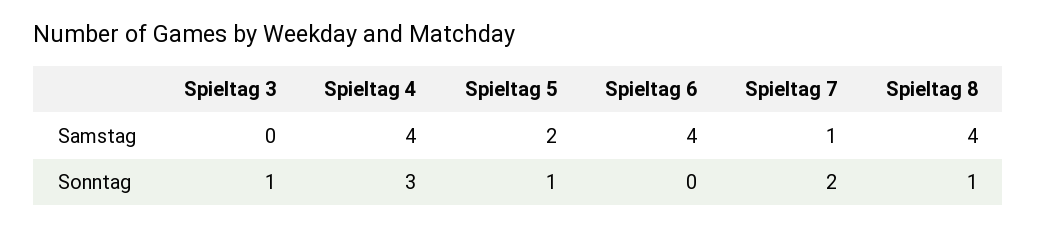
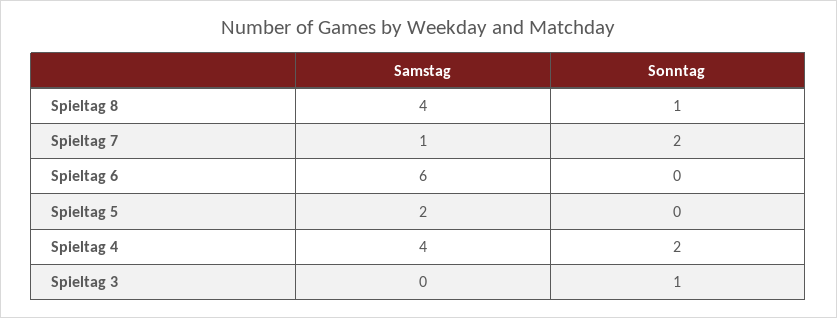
Spieltag 6, Samstag: 4 -> 6
Spieltag 4, Sonntag: 3 -> 2
Spieltag 5, Sonntag: 1 -> 0

